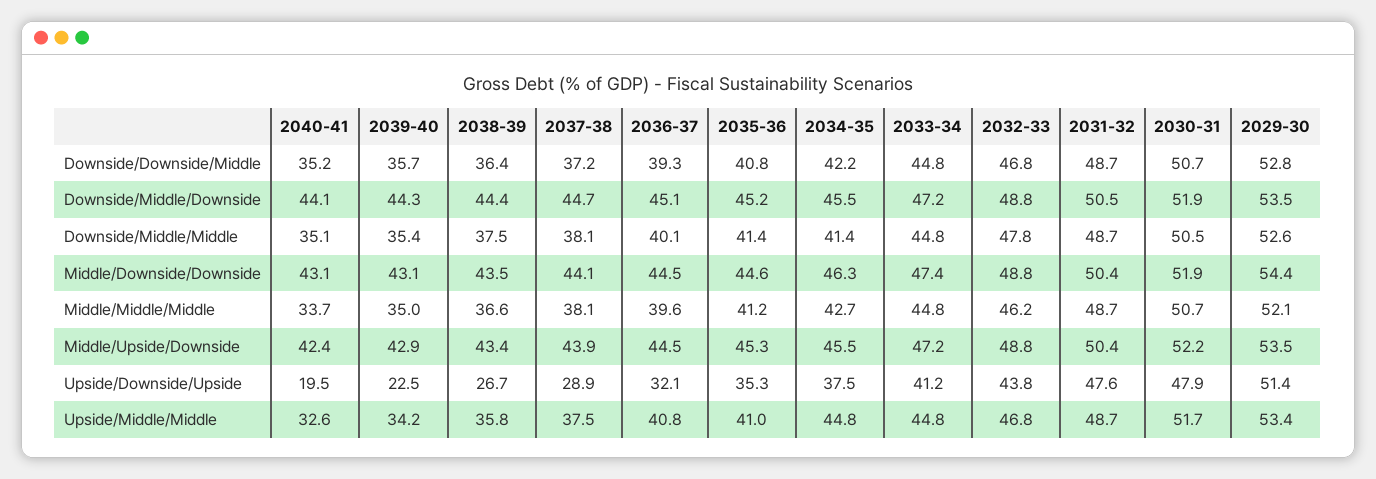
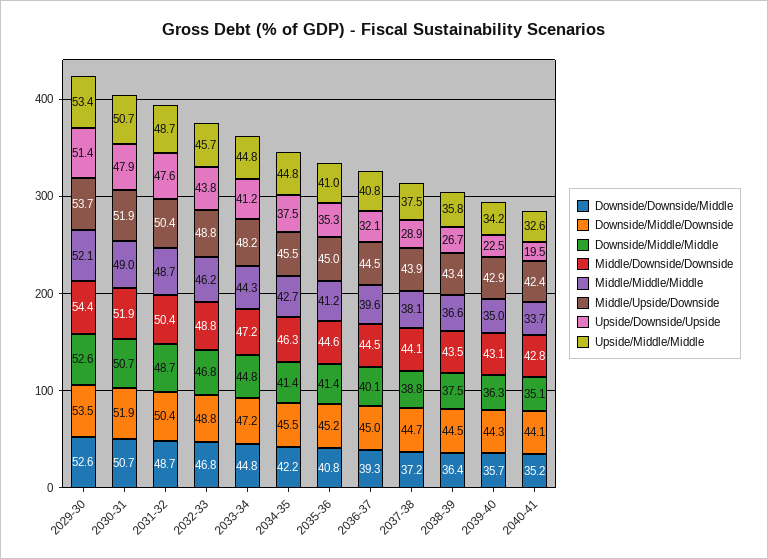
Downside/Downside/Middle, 2029-30: 52.8 -> 52.6
Downside/Middle/Downside, 2038-39: 44.4 -> 44.5
Downside/Middle/Downside, 2036-37: 45.1 -> 45
Downside/Middle/Downside, 2031-32: 50.5 -> 50.4
Downside/Middle/Middle, 2039-40: 35.4 -> 36.3
Downside/Middle/Middle, 2037-38: 38.1 -> 38.8
Downside/Middle/Middle, 2032-33: 47.8 -> 46.8
Downside/Middle/Middle, 2030-31: 50.5 -> 50.7
Middle/Downside/Downside, 2040-41: 43.1 -> 42.8
Middle/Downside/Downside, 2033-34: 47.4 -> 47.2
Middle/Middle/Middle, 2033-34: 44.8 -> 44.3
Middle/Middle/Middle, 2030-31: 50.7 -> 49
Middle/Upside/Downside, 2035-36: 45.3 -> 45
Middle/Upside/Downside, 2033-34: 47.2 -> 48.2
Middle/Upside/Downside, 2030-31: 52.2 -> 51.9
Middle/Upside/Downside, 2029-30: 53.5 -> 53.7
Upside/Middle/Middle, 2032-33: 46.8 -> 45.7
Upside/Middle/Middle, 2030-31: 51.7 -> 50.7

